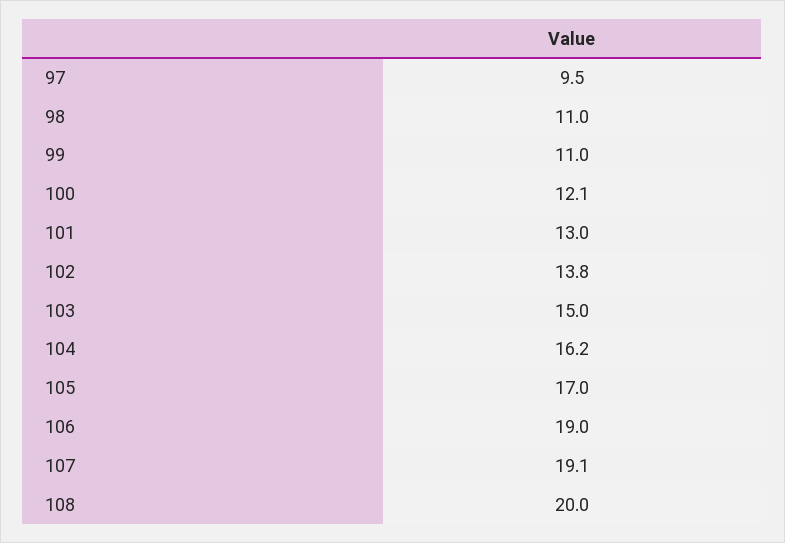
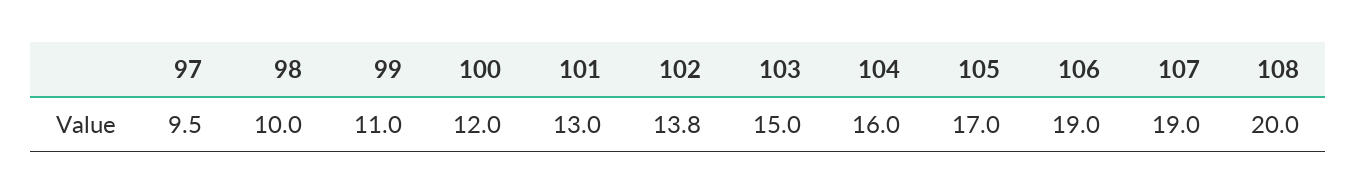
98: 11 -> 10
100: 12.1 -> 12
104: 16.2 -> 16
107: 19.1 -> 19

